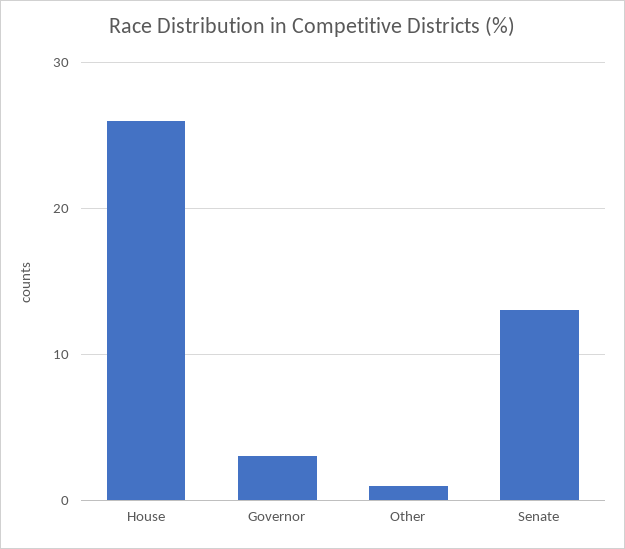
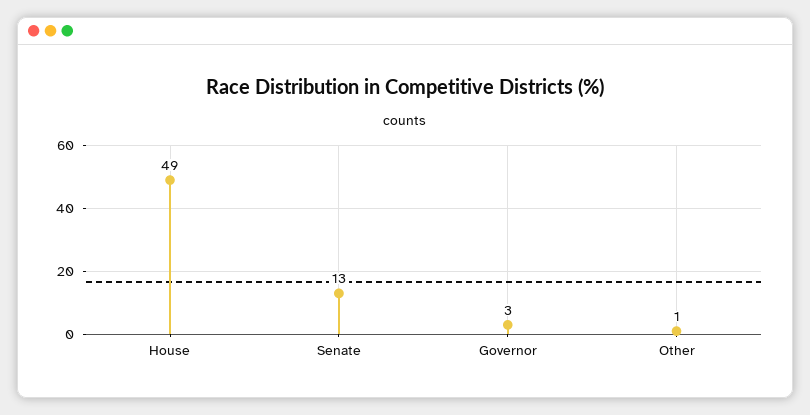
House: 26 -> 49

